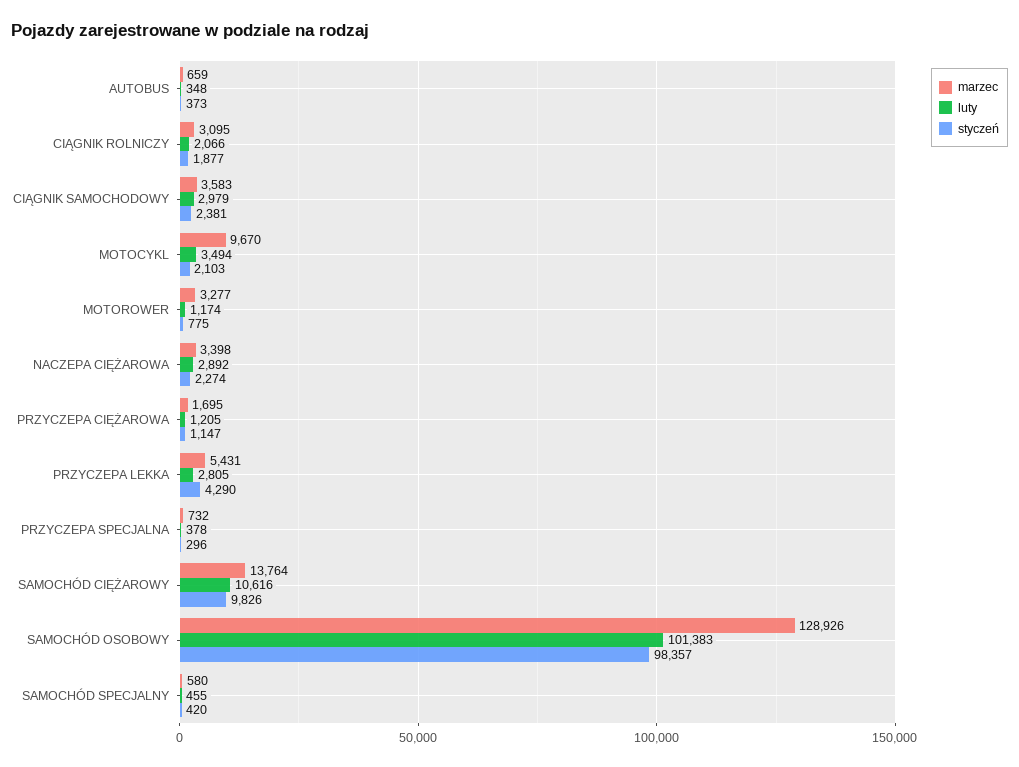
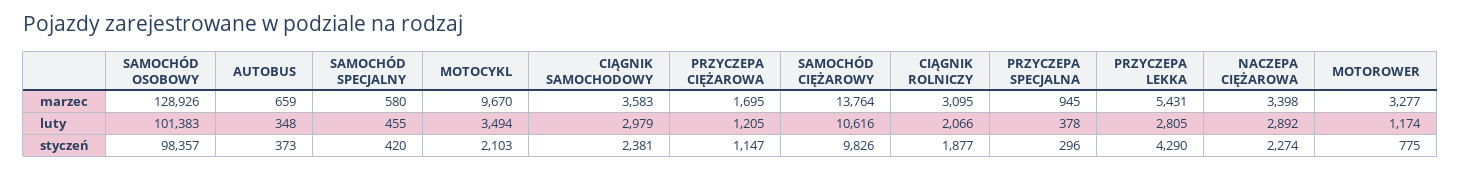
marzec, PRZYCZEPA SPECJALNA: 732 -> 945

